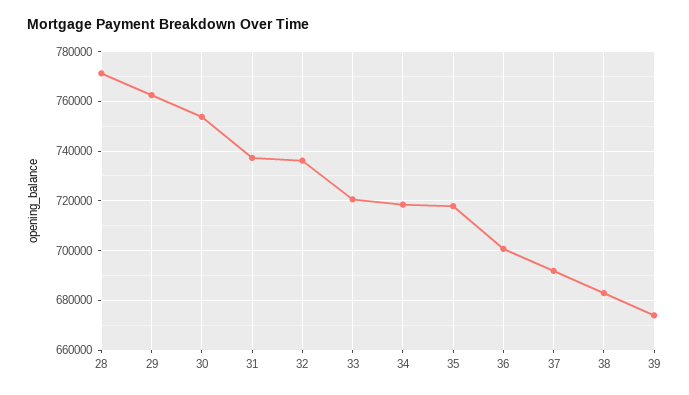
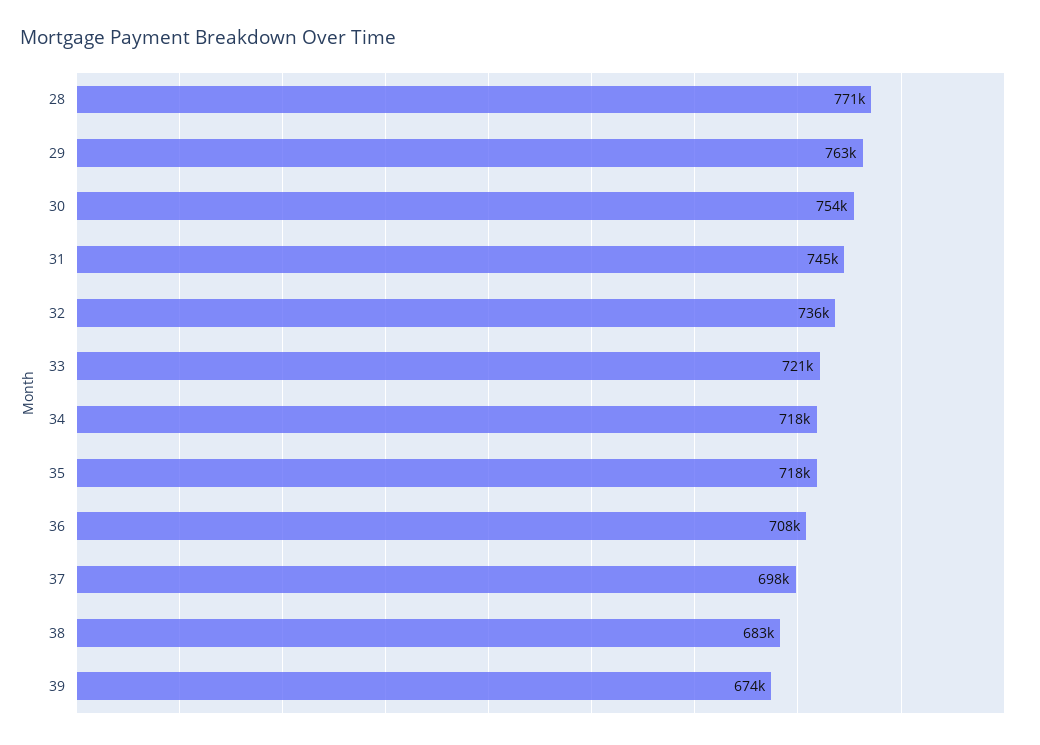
31: 737500 -> 745000
36: 700000 -> 708000
37: 692500 -> 698000

